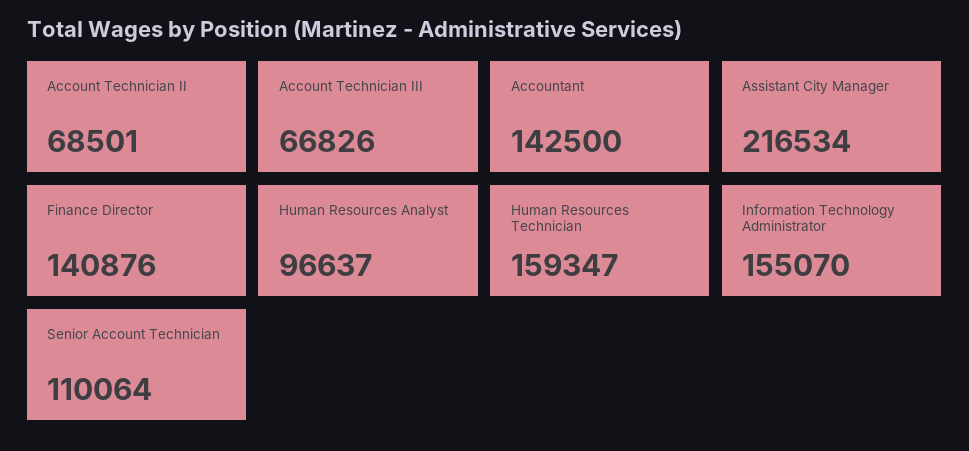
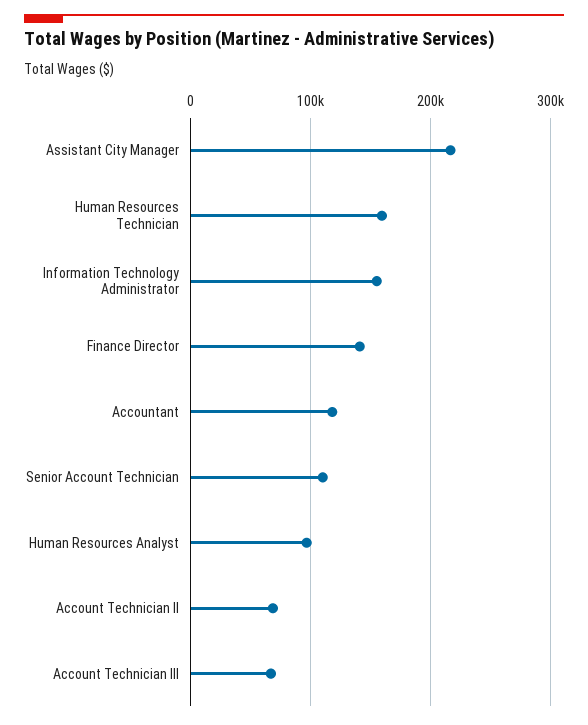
Accountant: 142500 -> 120000

